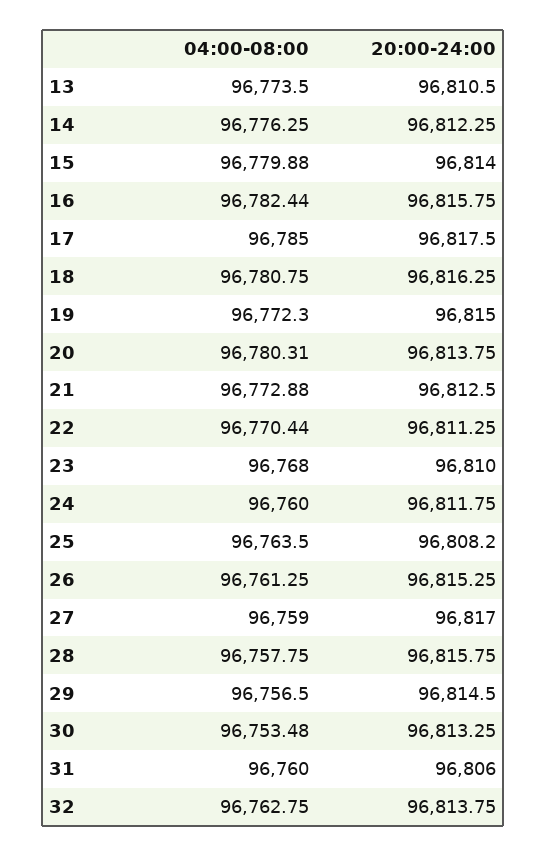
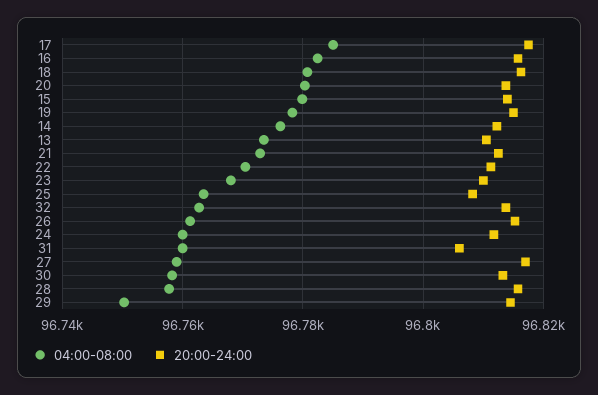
04:00-08:00, 19: 96772.3 -> 96778
04:00-08:00, 29: 96756.5 -> 96750
04:00-08:00, 30: 96753.48 -> 96758

